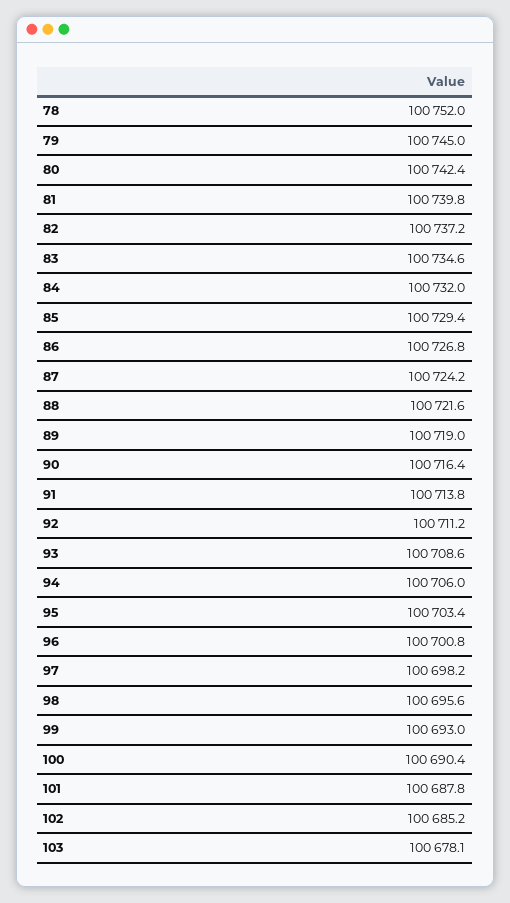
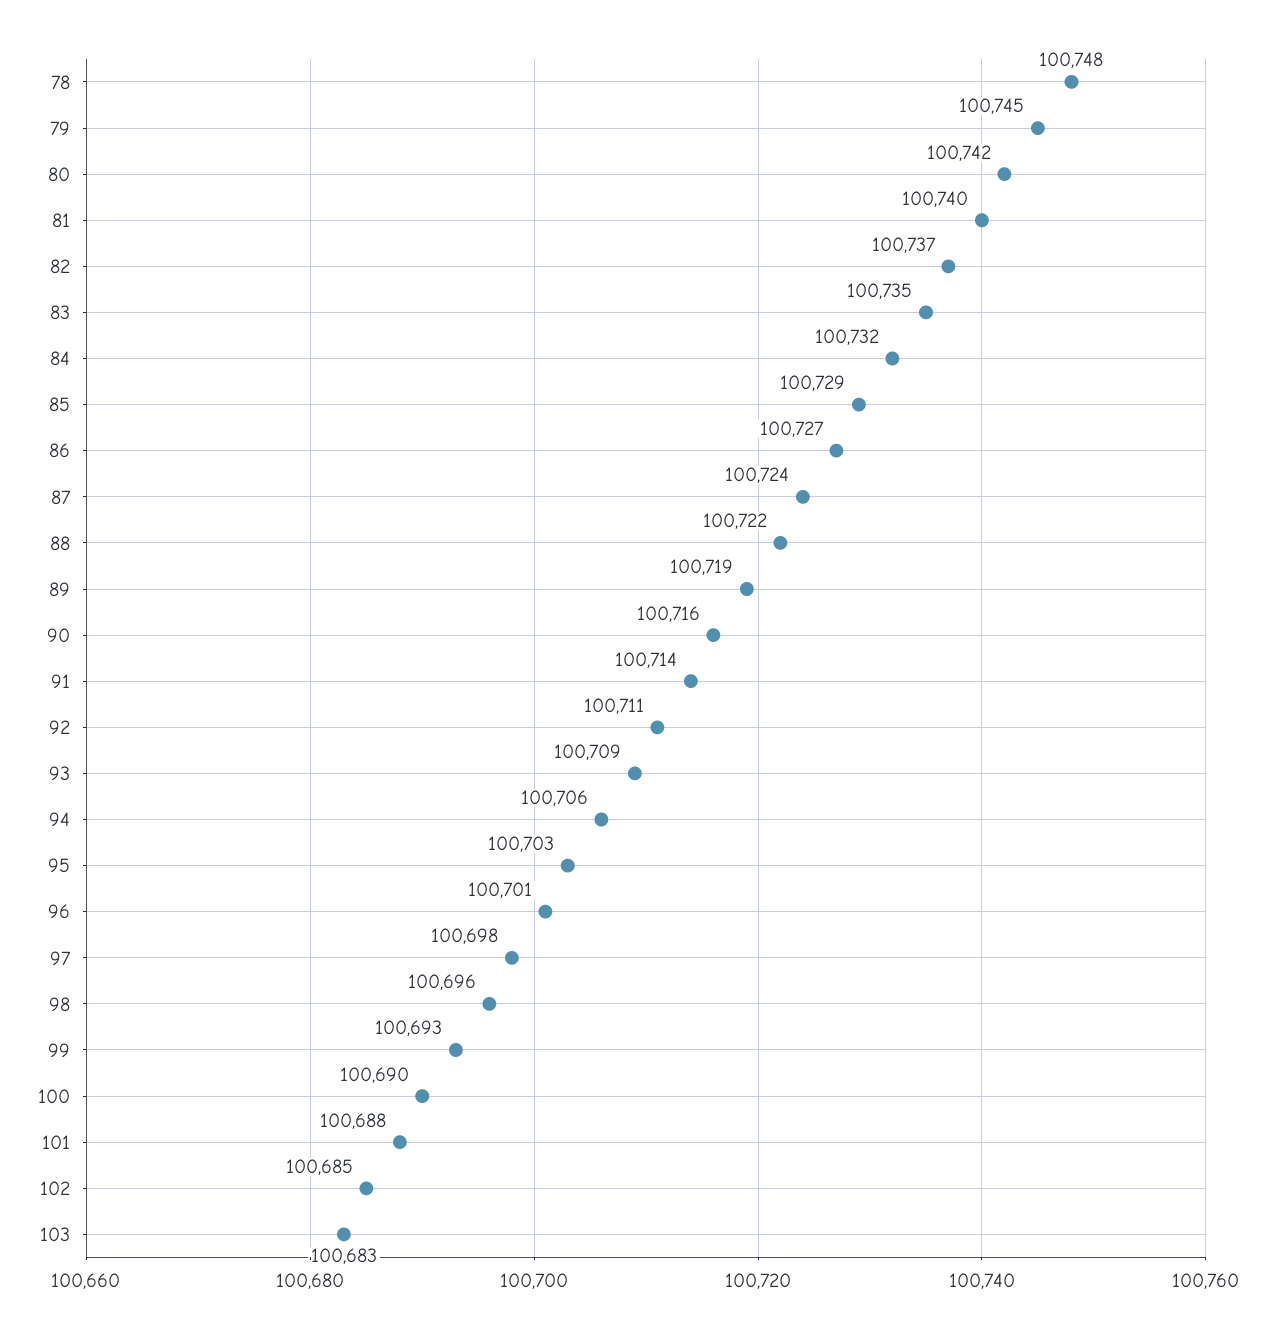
78: 100752 -> 100748
103: 100678.1 -> 100683

